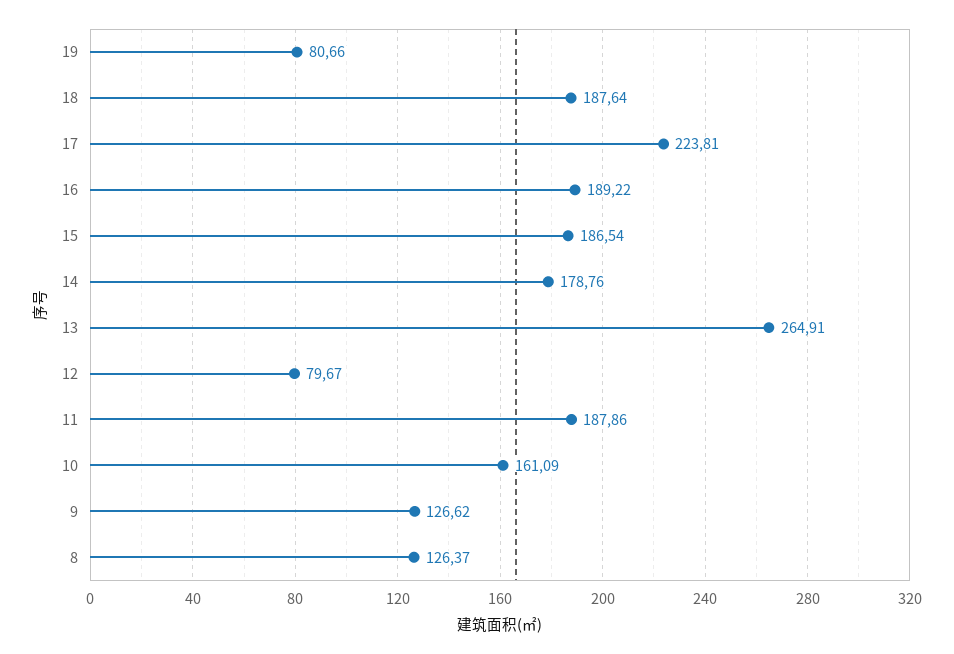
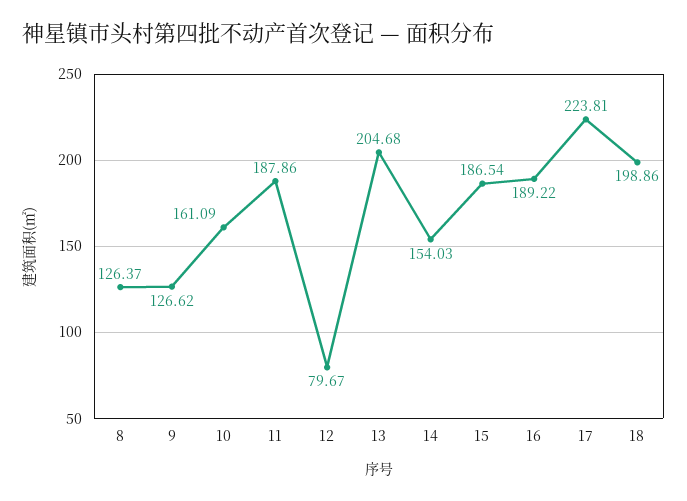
19: 80.66 -> none
18: 187.64 -> 198.86
14: 178.76 -> 154.03
13: 264.91 -> 204.68

